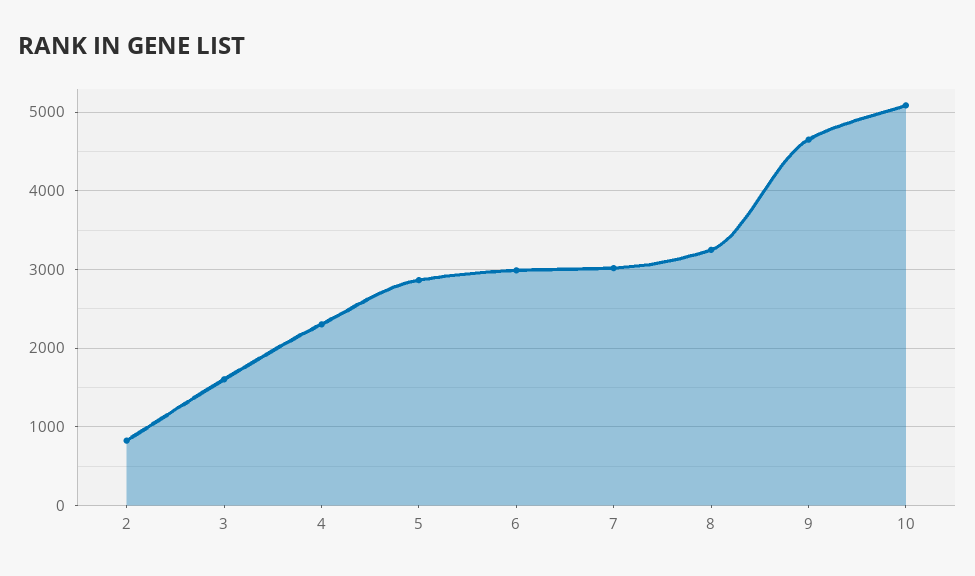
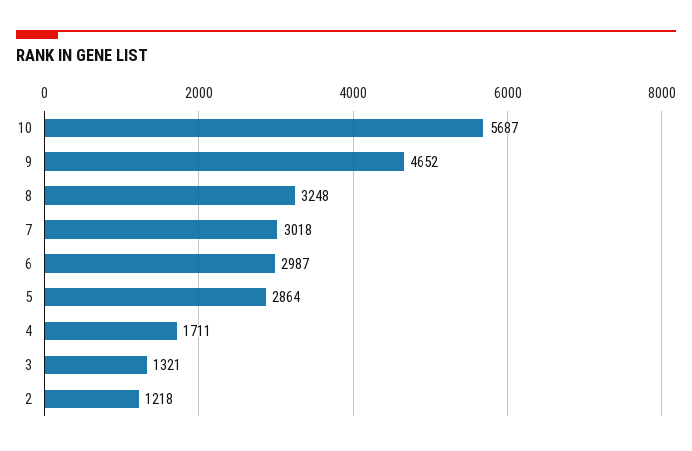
2: 800 -> 1218
3: 1600 -> 1321
4: 2300 -> 1711
10: 5100 -> 5687

